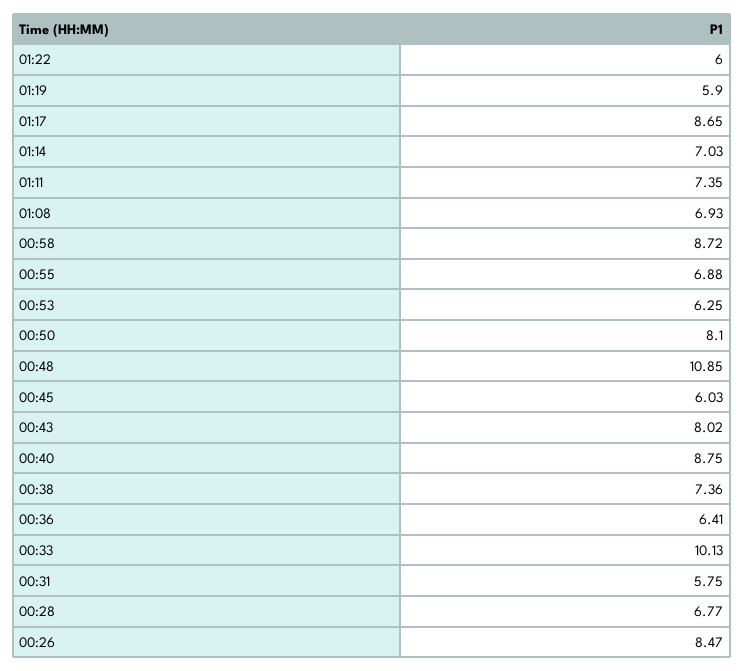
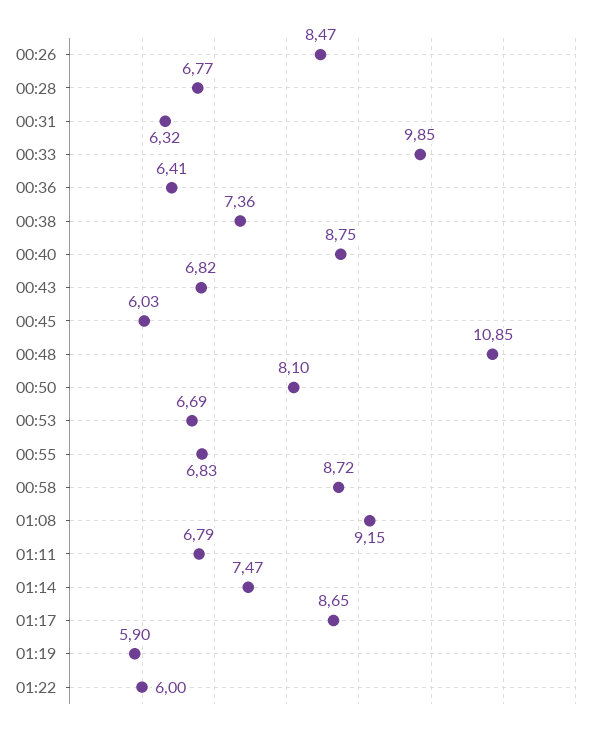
01:14: 7.03 -> 7.47
01:11: 7.35 -> 6.79
01:08: 6.93 -> 9.15
00:55: 6.88 -> 6.83
00:53: 6.25 -> 6.69
00:43: 8.02 -> 6.82
00:33: 10.13 -> 9.85
00:31: 5.75 -> 6.32

